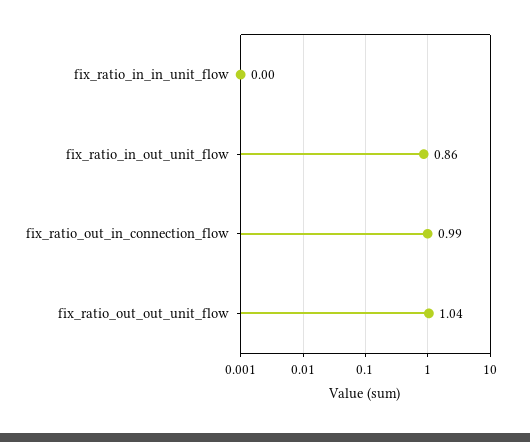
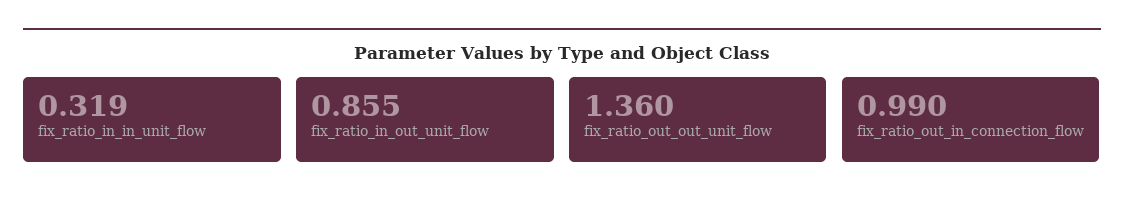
fix_ratio_in_in_unit_flow: 0 -> 0.319
fix_ratio_out_out_unit_flow: 1.04 -> 1.36

